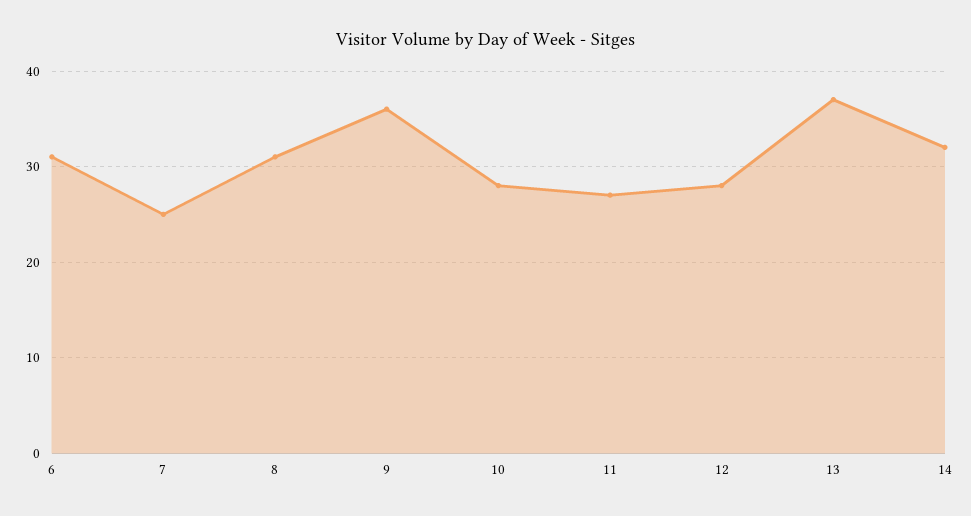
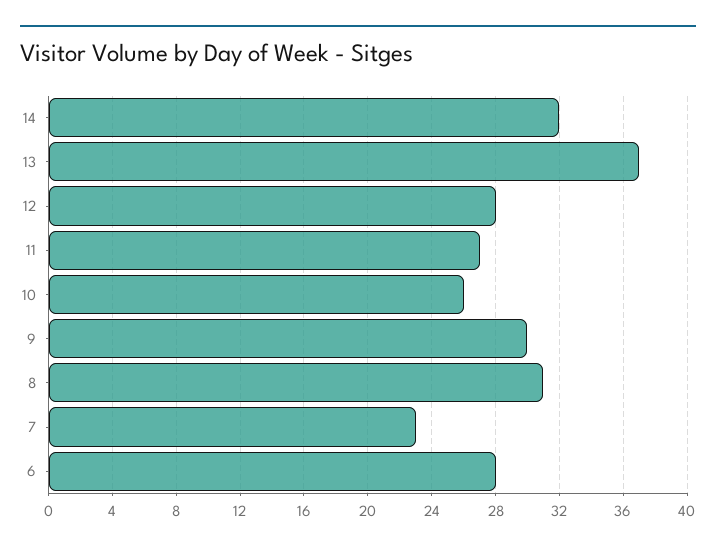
6: 31 -> 28
7: 25 -> 23
9: 36 -> 30
10: 28 -> 26

